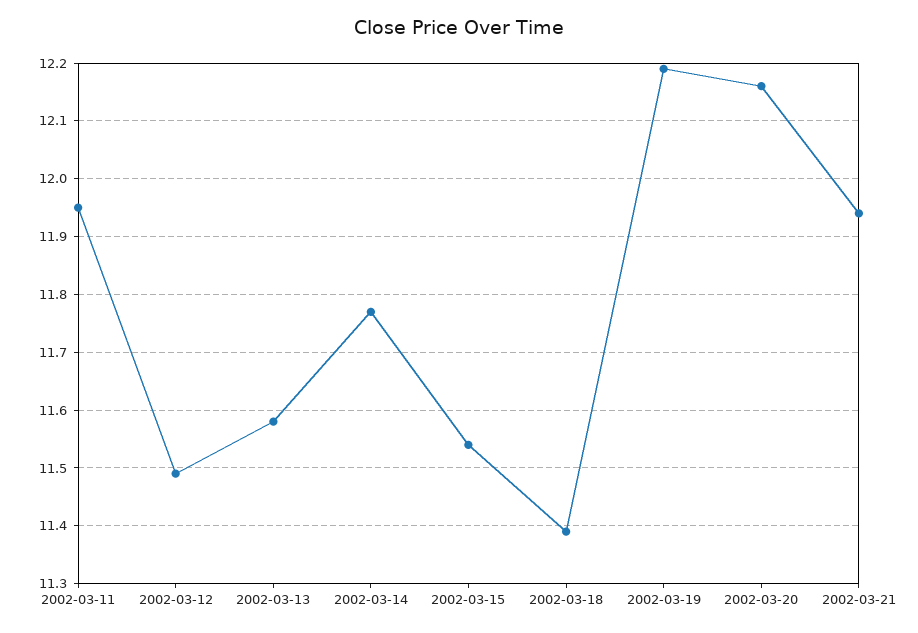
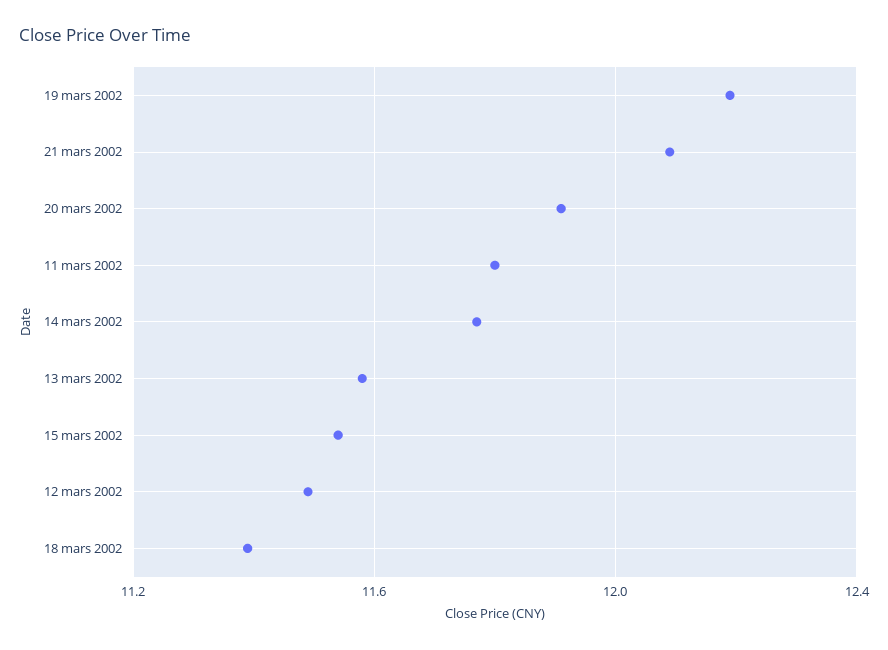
2002-03-11: 11.95 -> 11.8
2002-03-20: 12.15 -> 11.9
2002-03-21: 11.95 -> 12.1

